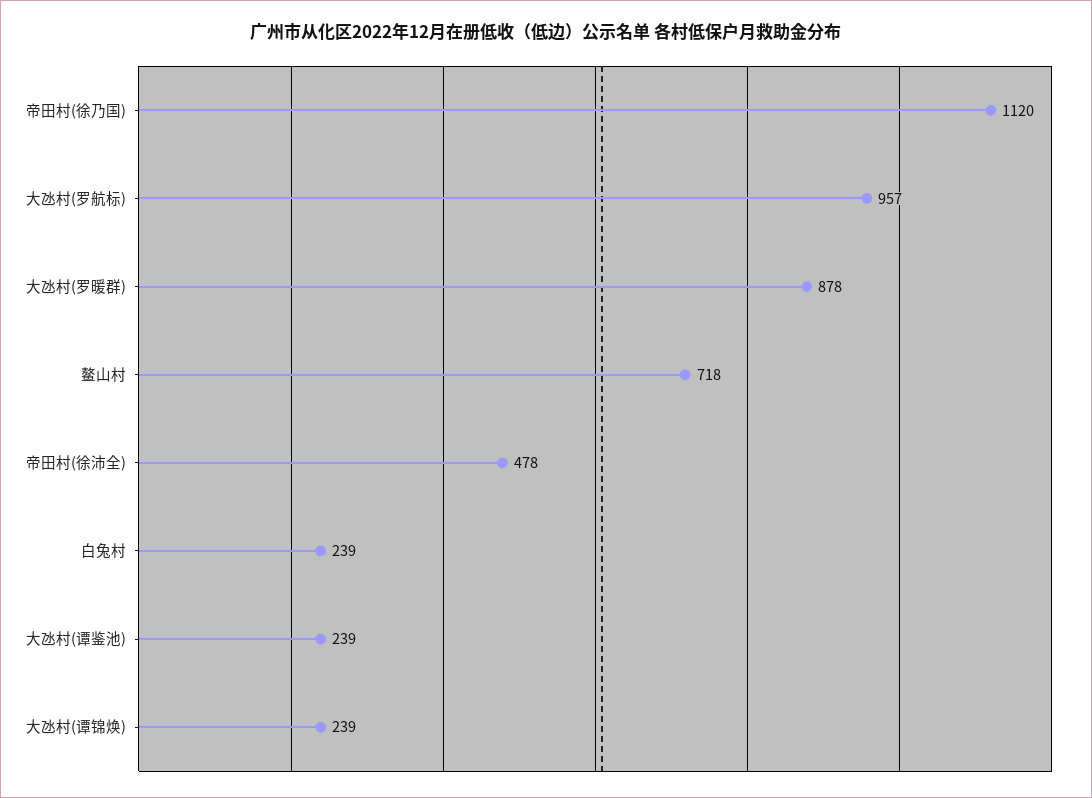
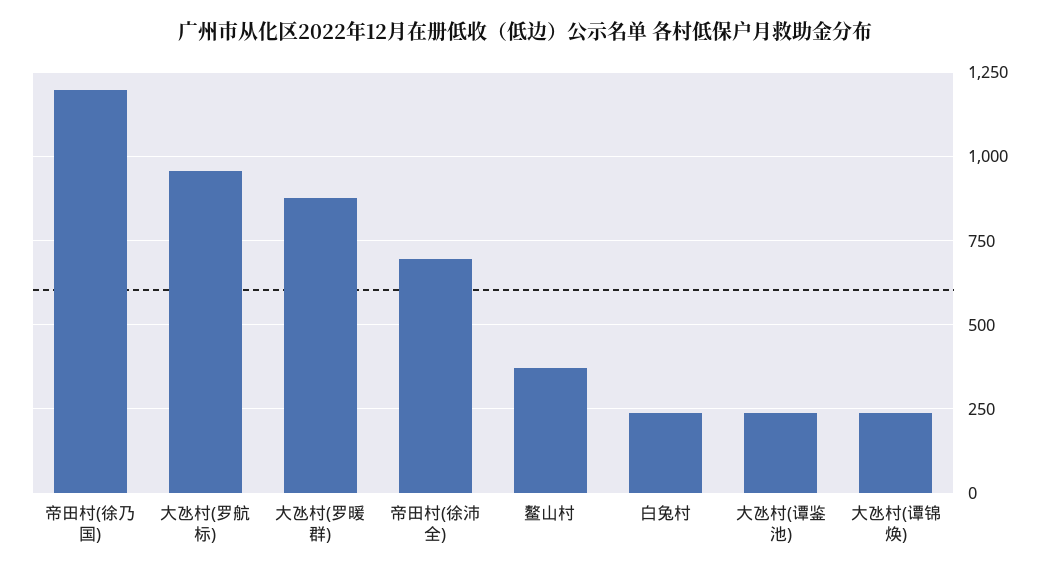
帝田村(徐乃国): 1120 -> 1200
鳌山村: 718 -> 375
帝田村(徐沛全): 478 -> 700

